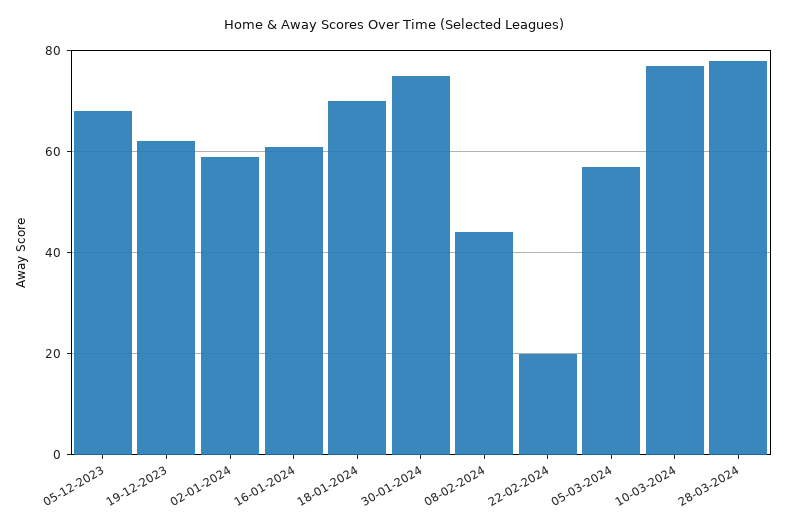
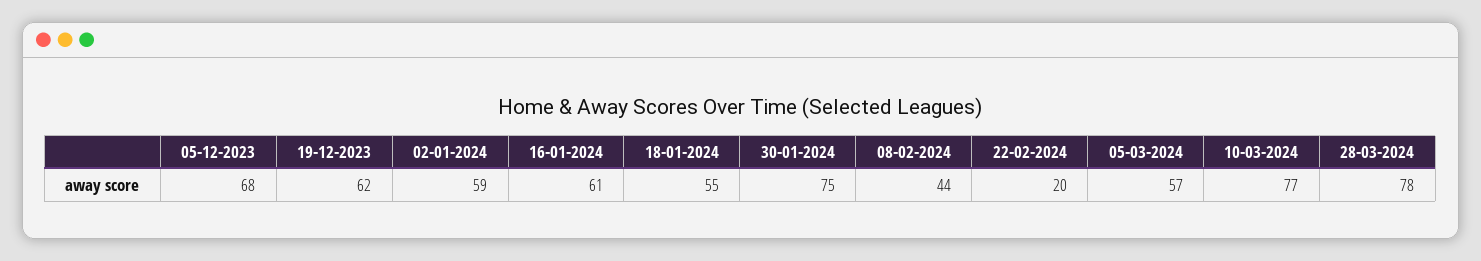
18-01-2024: 70 -> 55

